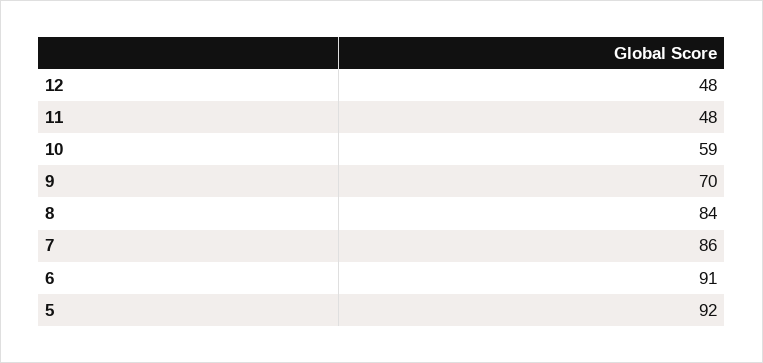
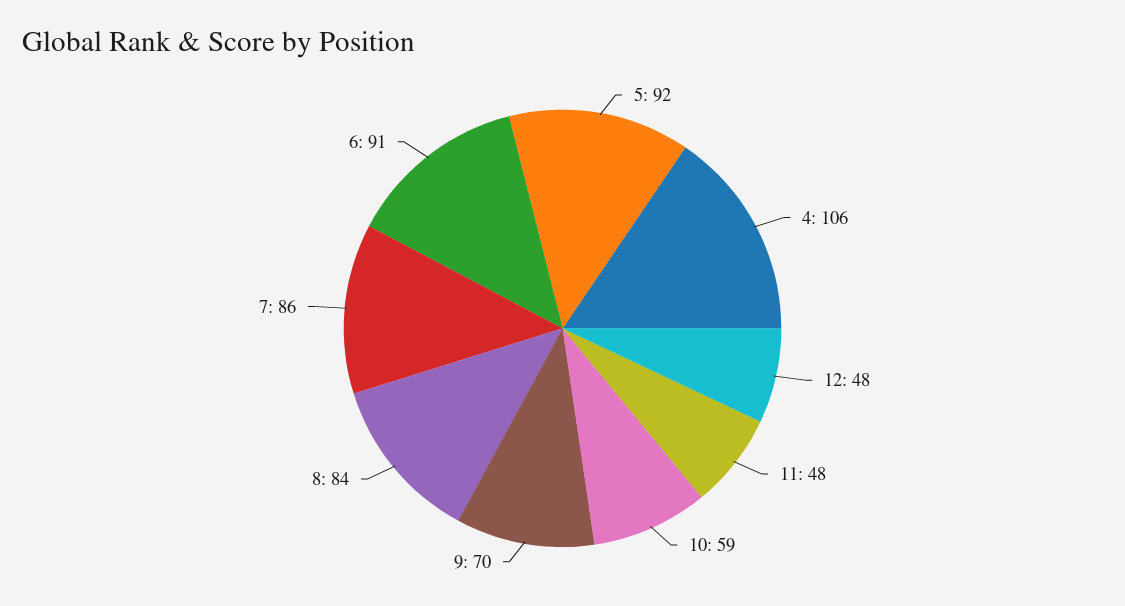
4: none -> 106

